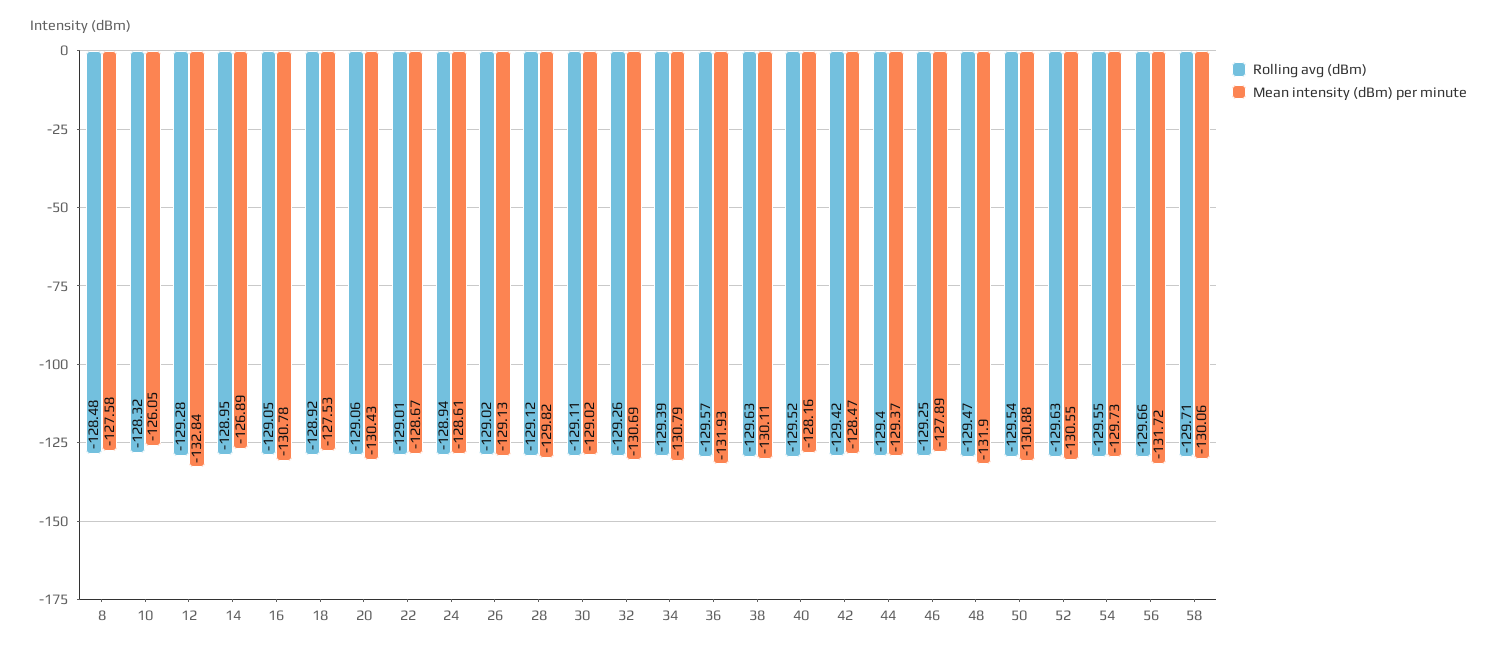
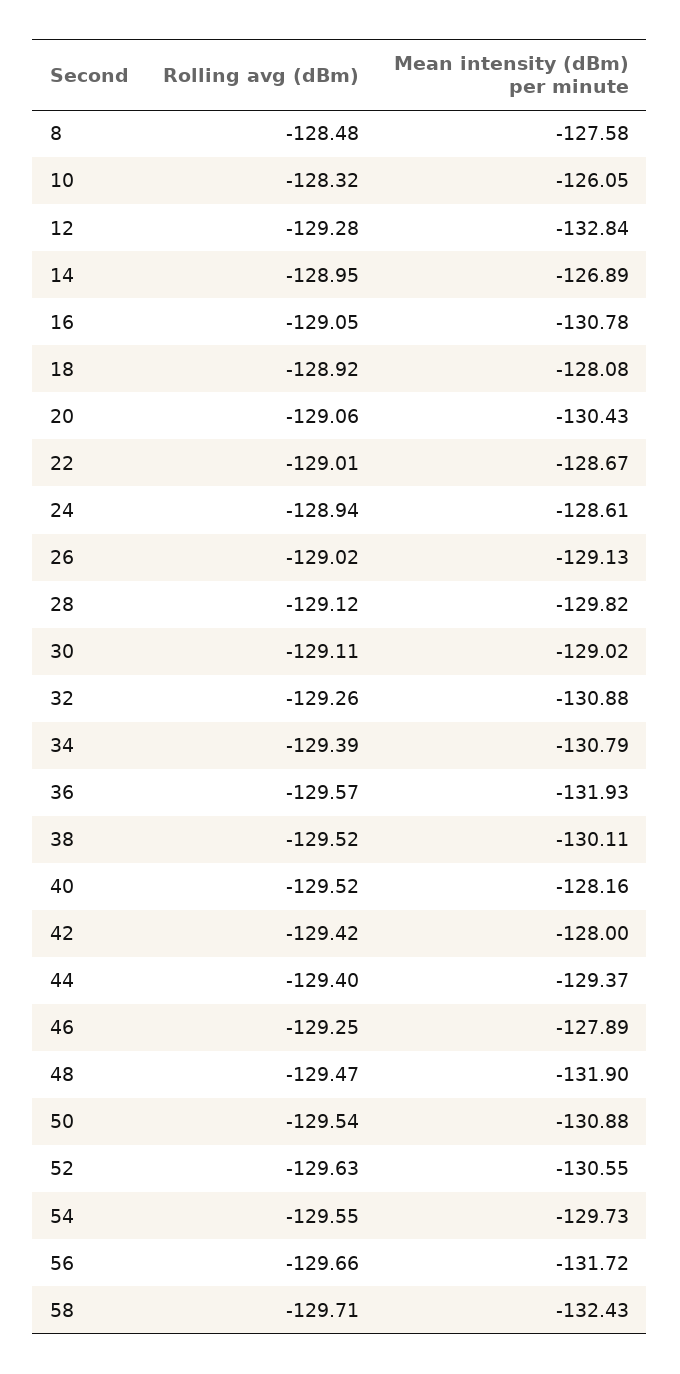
Mean intensity (dBm) per minute, 18: -127.53 -> -128.08
Mean intensity (dBm) per minute, 32: -130.69 -> -130.88
Rolling avg (dBm), 38: -129.63 -> -129.52
Mean intensity (dBm) per minute, 42: -128.47 -> -128
Mean intensity (dBm) per minute, 58: -130.06 -> -132.43

